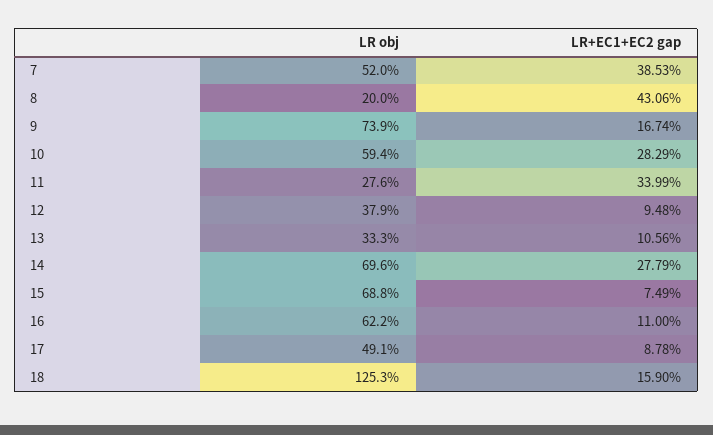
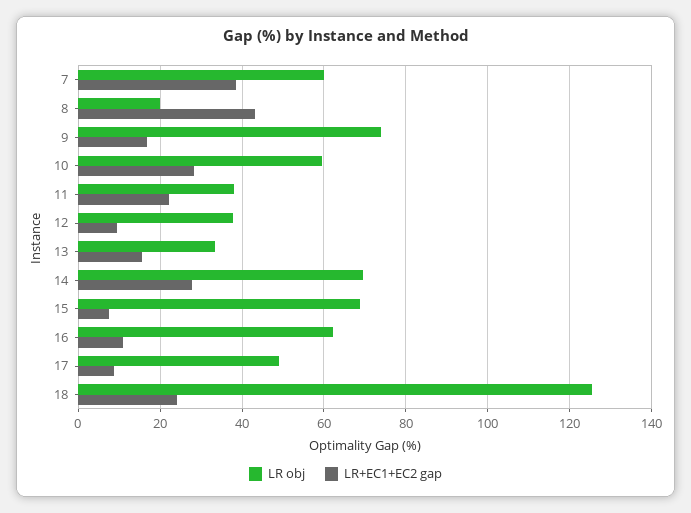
LR obj, 7: 52 -> 60
LR obj, 11: 27.6 -> 38
LR+EC1+EC2 gap, 11: 33.99 -> 22
LR+EC1+EC2 gap, 13: 10.56 -> 16
LR+EC1+EC2 gap, 18: 15.9 -> 24

